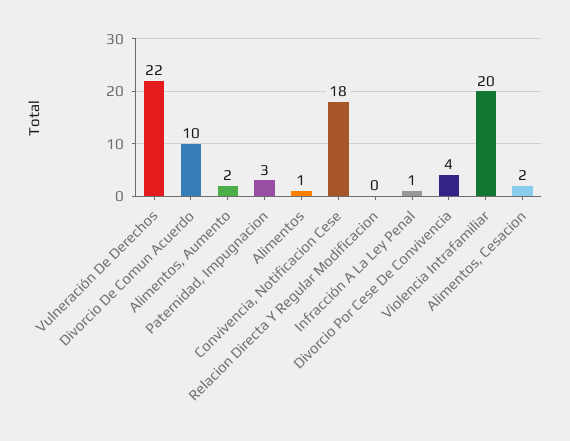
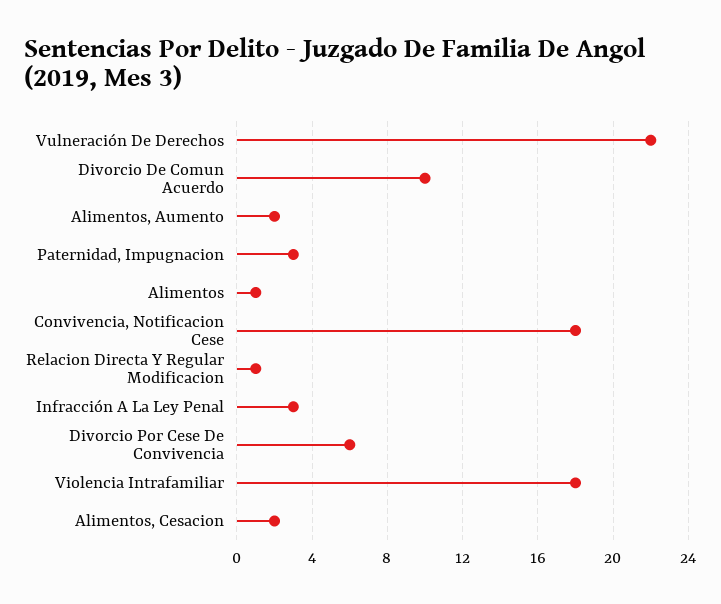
Relacion Directa Y Regular Modificacion: 0 -> 1
Infracción A La Ley Penal: 1 -> 3
Divorcio Por Cese De Convivencia: 4 -> 6
Violencia Intrafamiliar: 20 -> 18

